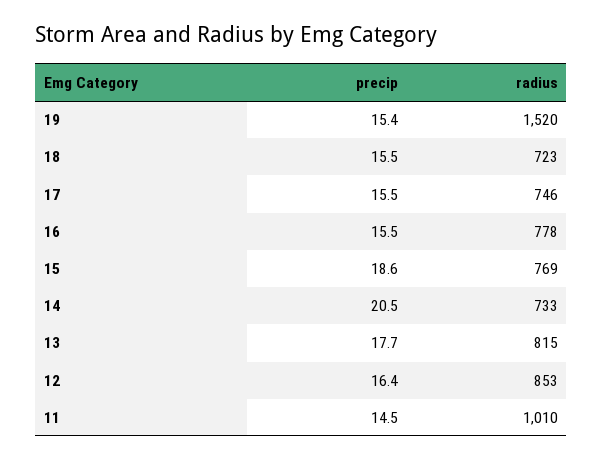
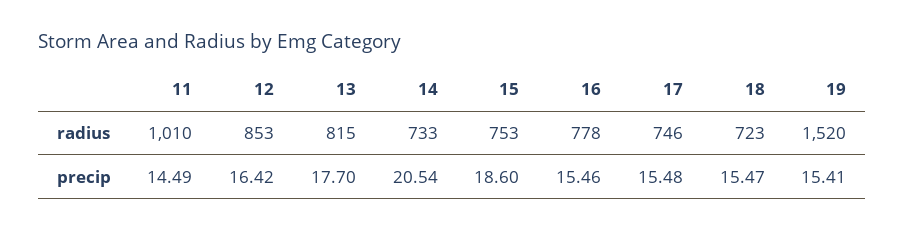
radius, 15: 769 -> 753

